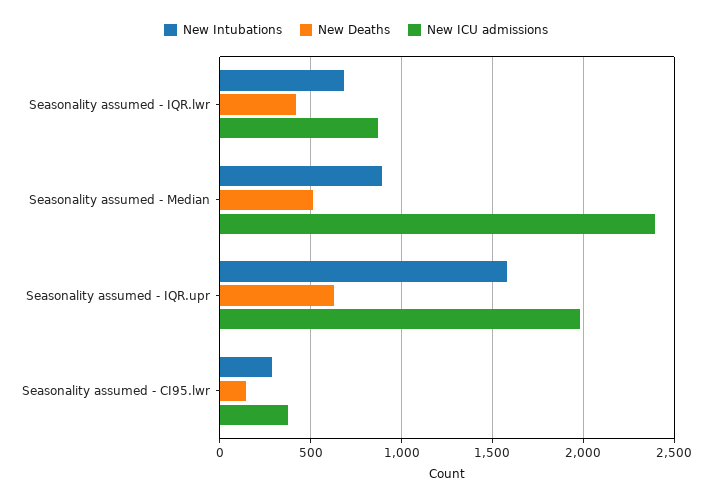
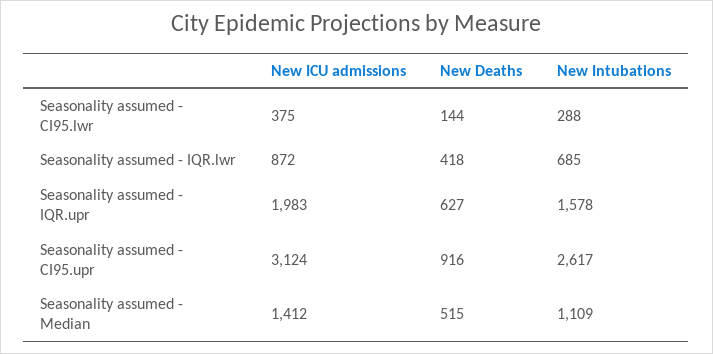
New Intubations, Seasonality assumed - Median: 900 -> 1109
New ICU admissions, Seasonality assumed - Median: 2400 -> 1412
New ICU admissions, Seasonality assumed - CI95.upr: none -> 3124
New Deaths, Seasonality assumed - CI95.upr: none -> 916
New Intubations, Seasonality assumed - CI95.upr: none -> 2617

